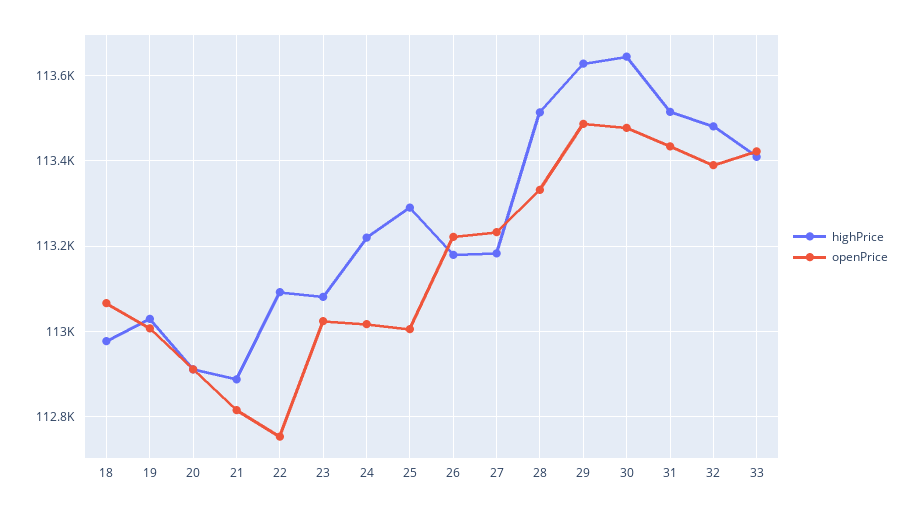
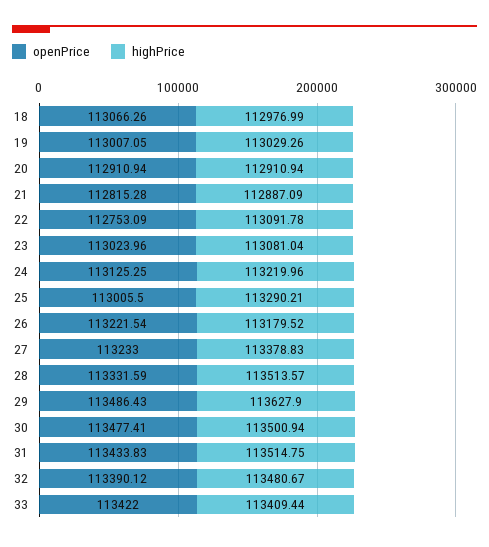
openPrice, 24: 113020 -> 113125.25
highPrice, 27: 113180 -> 113378.83
highPrice, 30: 113640 -> 113500.94

